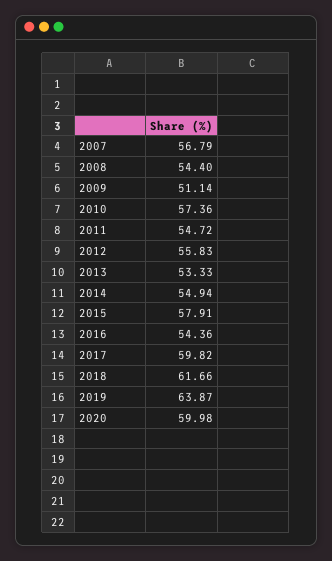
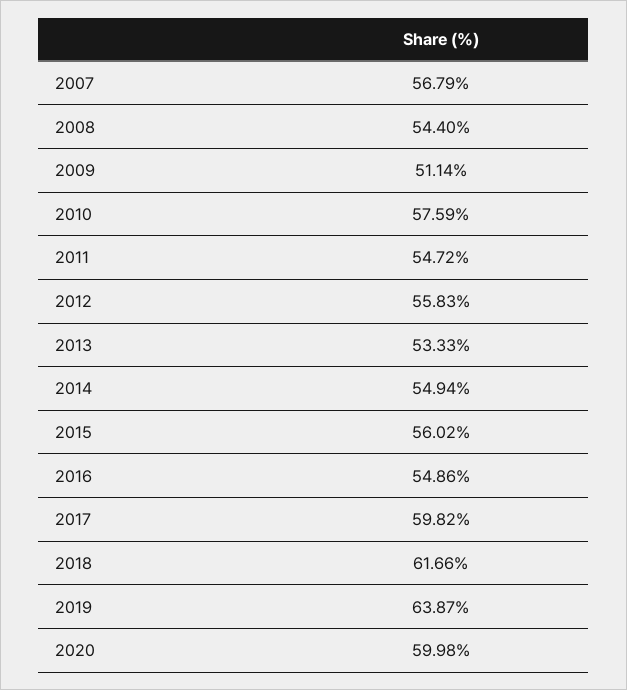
2010: 57.36 -> 57.59
2015: 57.91 -> 56.02
2016: 54.36 -> 54.86

